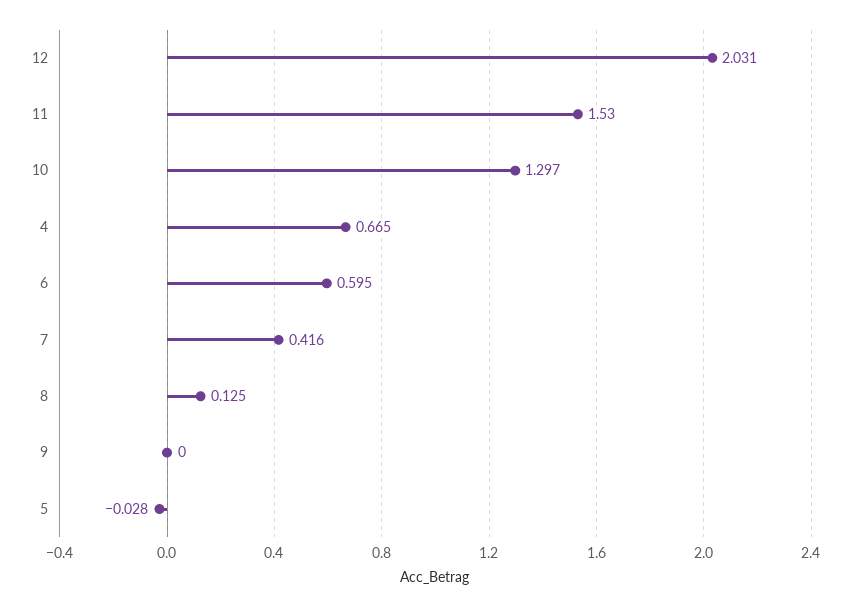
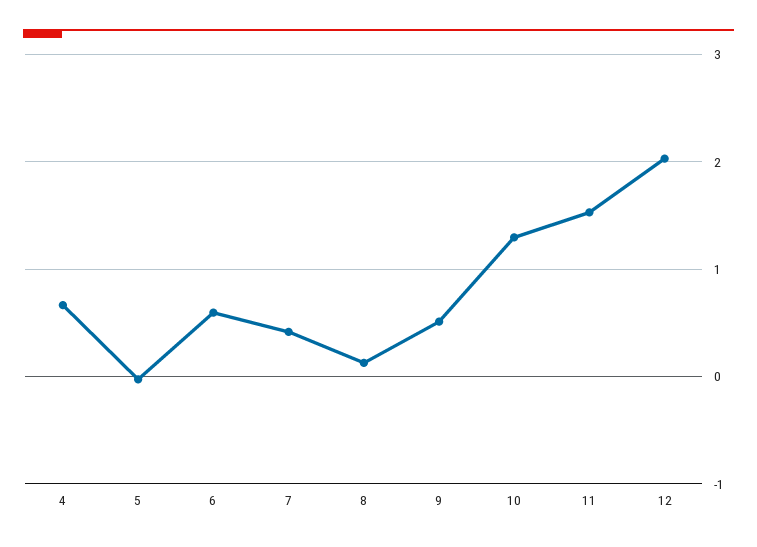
9: 0 -> 0.5

